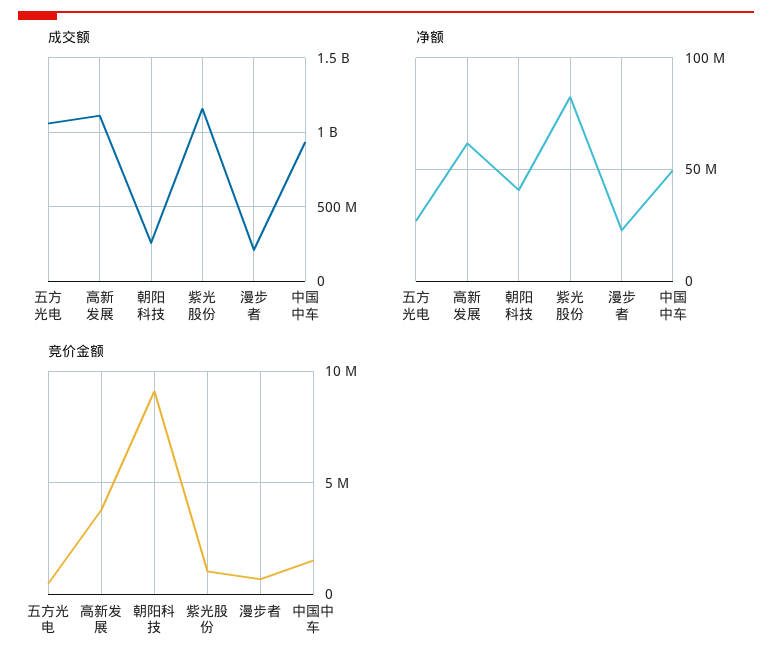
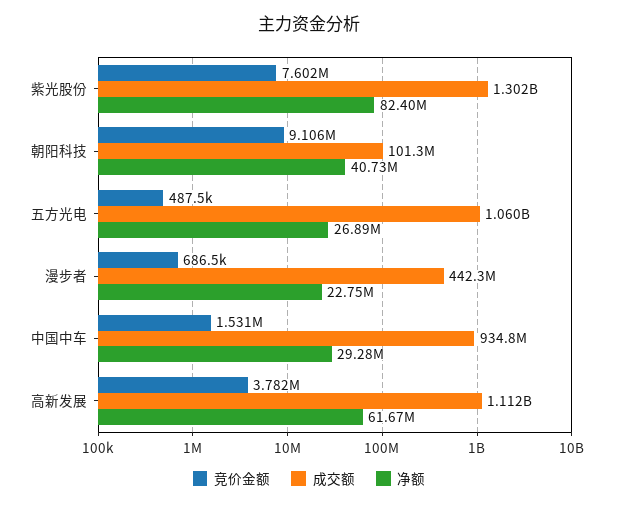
成交额, 朝阳科技: 250000000 -> 101300000
成交额, 紫光股份: 1150000000 -> 1302000000
成交额, 漫步者: 200000000 -> 442300000
净额, 中国中车: 50000000 -> 29280000
竞价金额, 紫光股份: 1000000 -> 7602000

